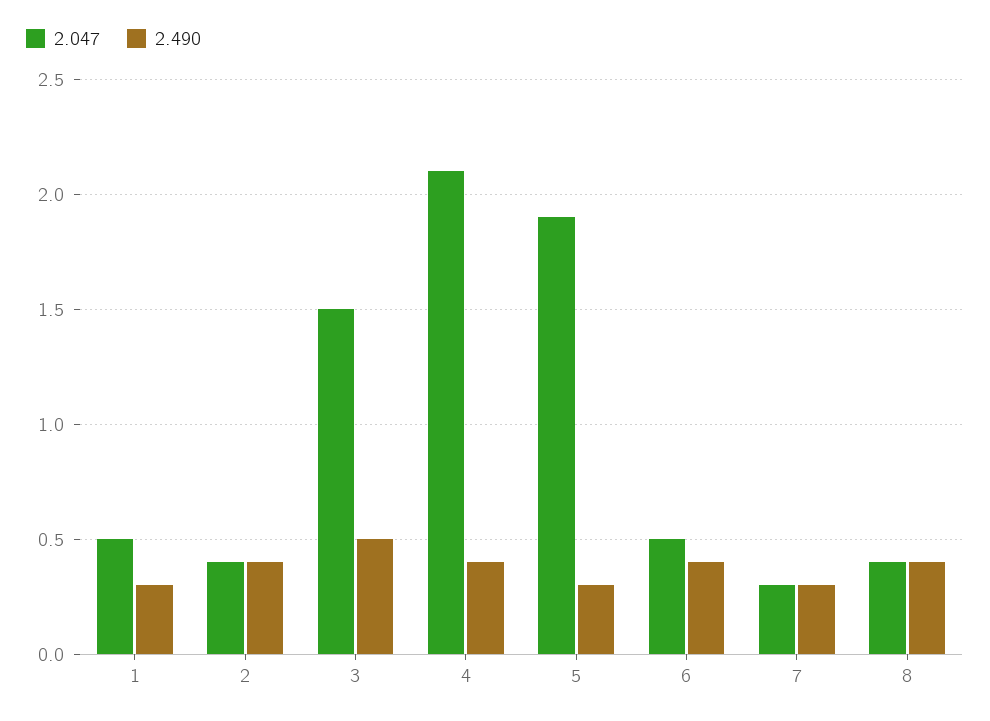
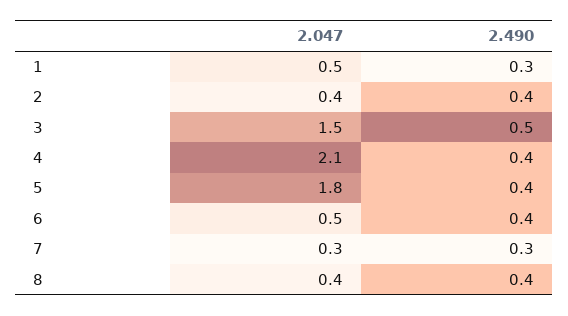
2.047, 5: 1.9 -> 1.8
2.490, 5: 0.3 -> 0.4

